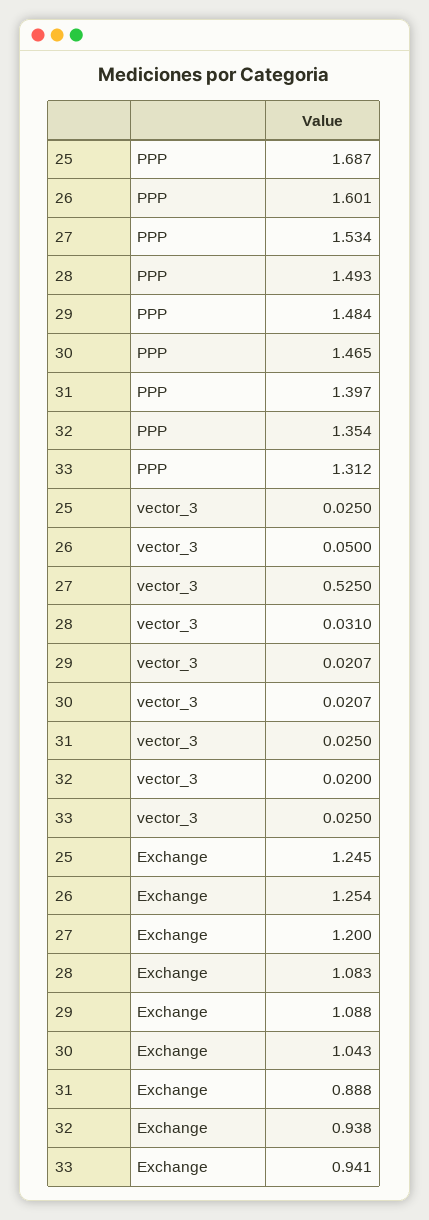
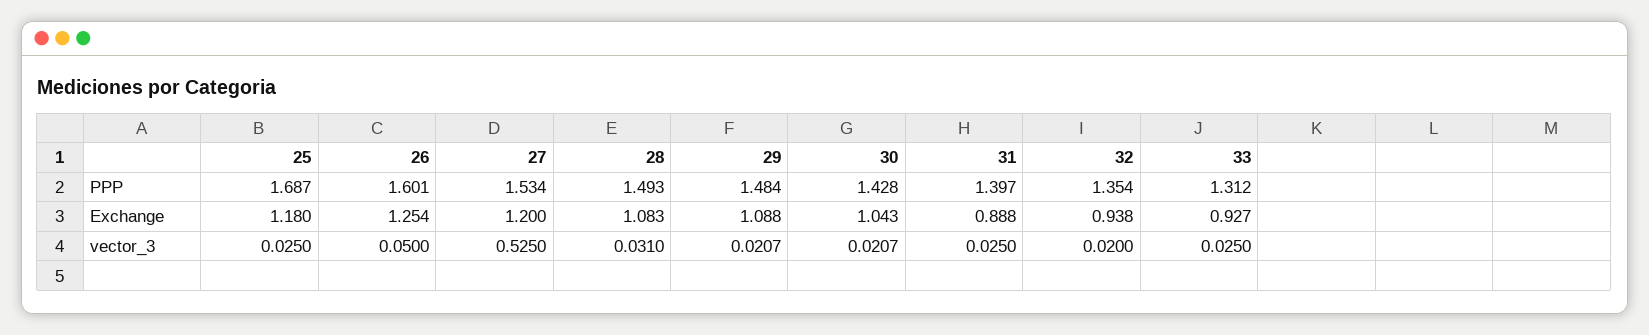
30, PPP: 1.465 -> 1.428
25, Exchange: 1.245 -> 1.18
33, Exchange: 0.941 -> 0.927

